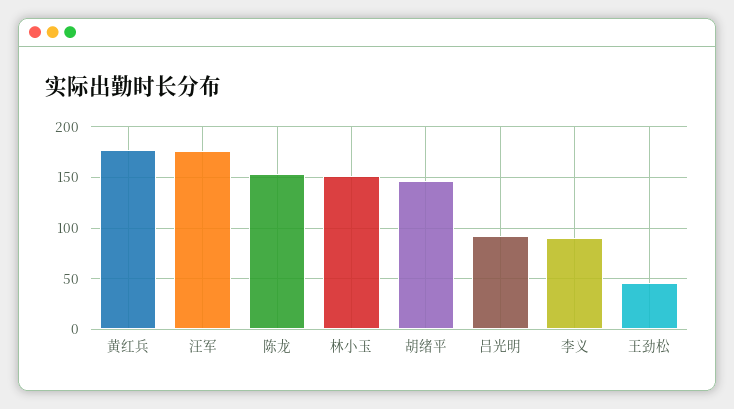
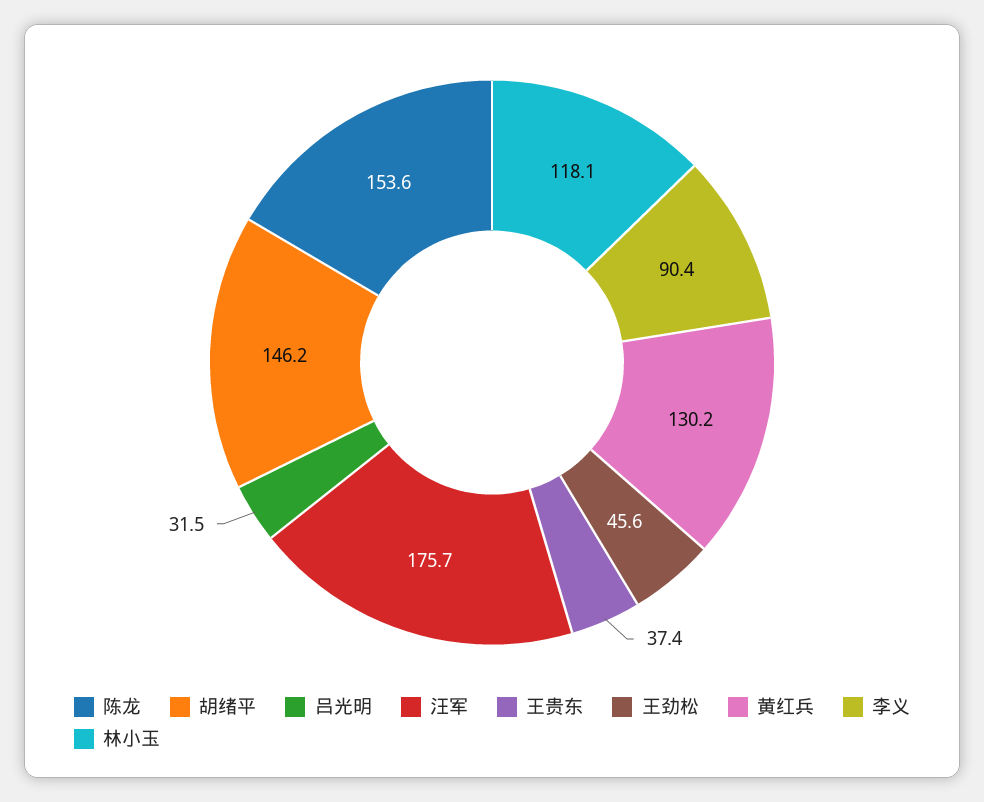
黄红兵: 180 -> 130.2
林小玉: 150 -> 118.1
吕光明: 90 -> 31.5
王贵东: none -> 37.4

